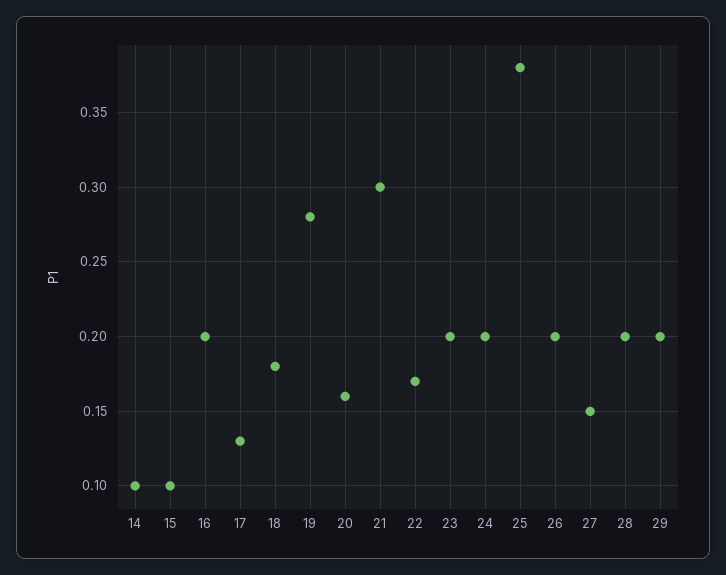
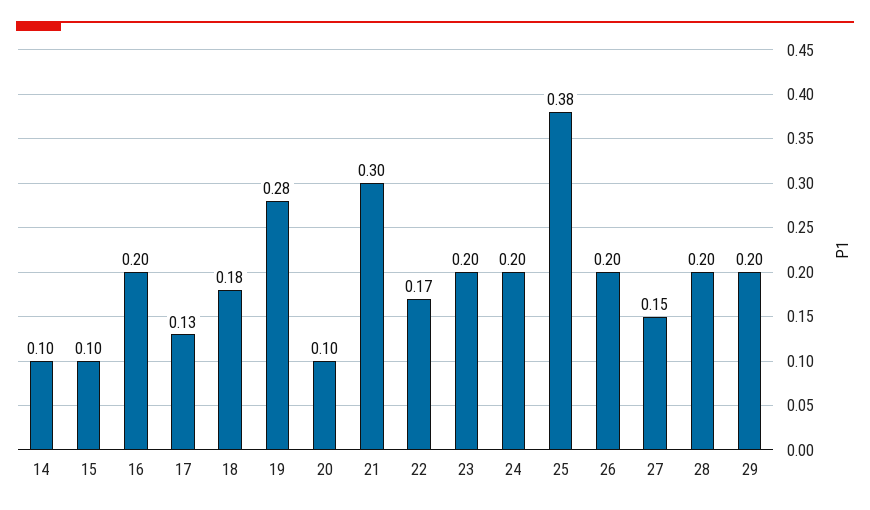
20: 0.16 -> 0.1

